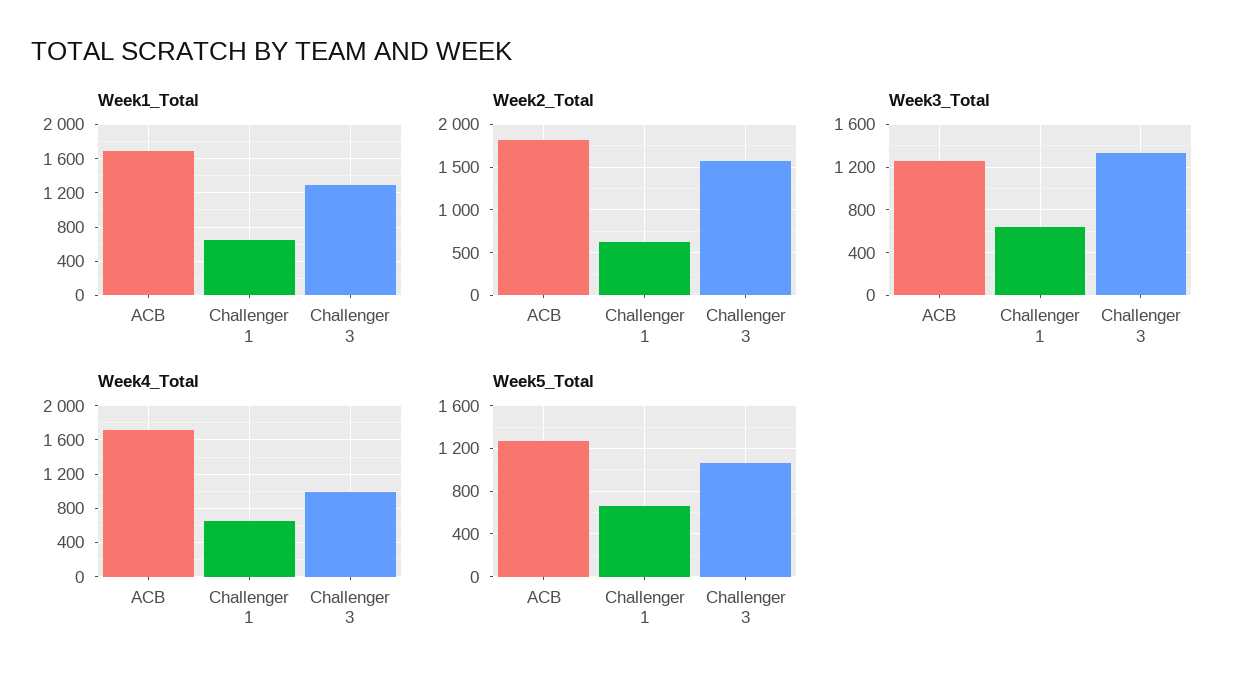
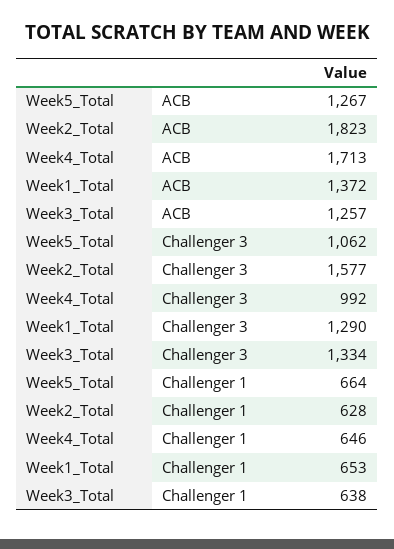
Week1_Total, ACB: 1700 -> 1372

